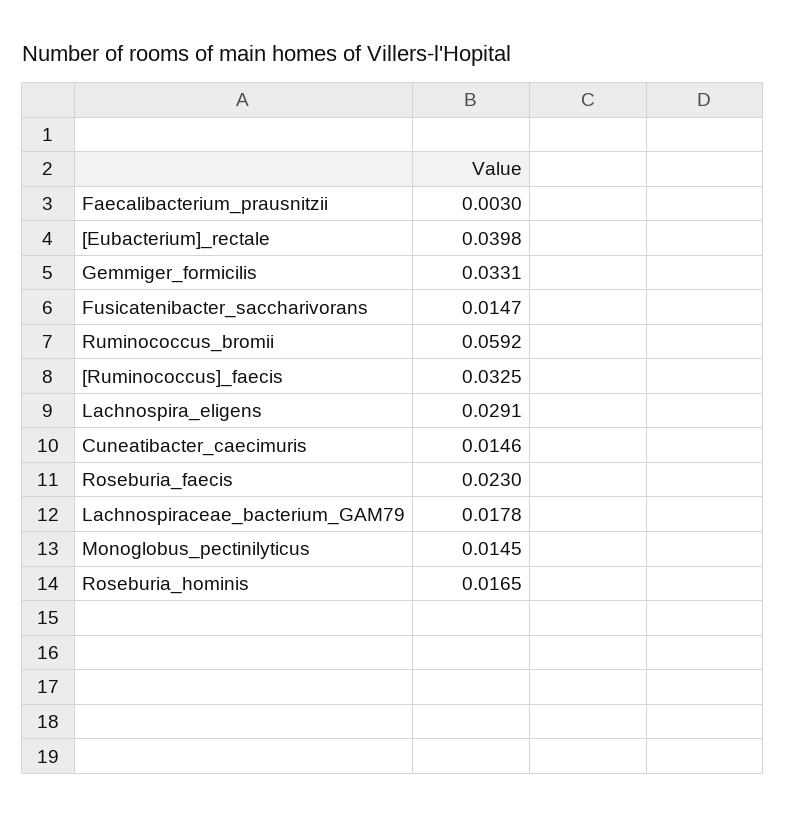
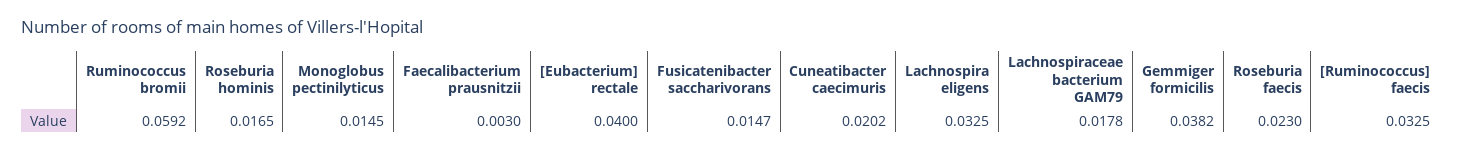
[Eubacterium]_rectale: 0.0398 -> 0.04
Gemmiger_formicilis: 0.0331 -> 0.0382
Lachnospira_eligens: 0.0291 -> 0.0325
Cuneatibacter_caecimuris: 0.0146 -> 0.0202

